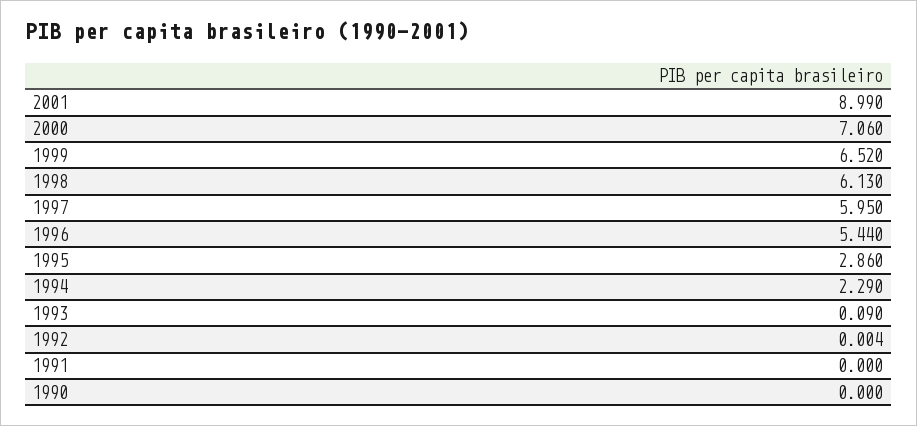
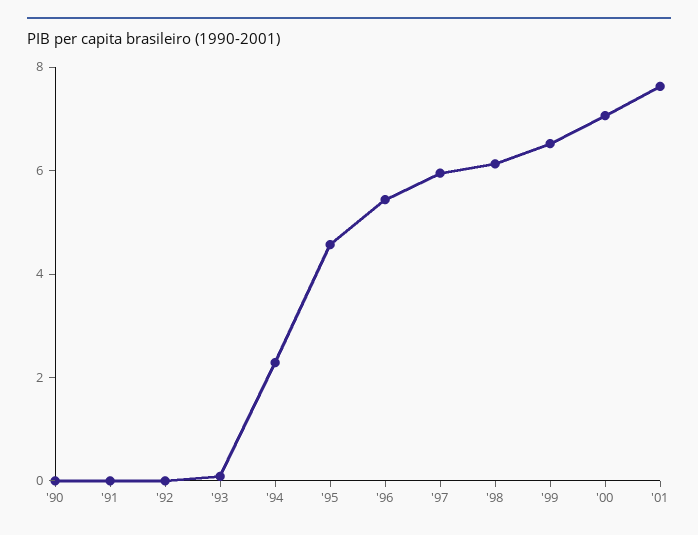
2001: 8.99 -> 7.5
1995: 2.86 -> 4.5

